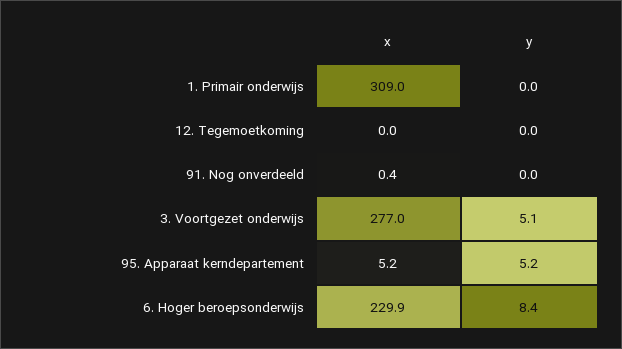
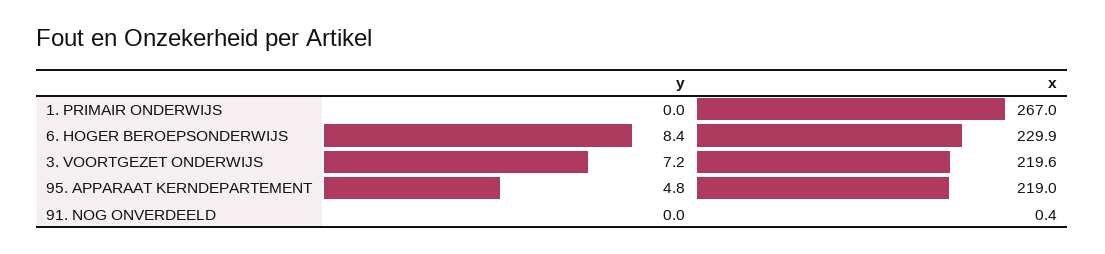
x, 1. Primair onderwijs: 309 -> 267
x, 12. Tegemoetkoming: 0 -> none
y, 12. Tegemoetkoming: 0 -> none
x, 3. Voortgezet onderwijs: 277 -> 219.6
y, 3. Voortgezet onderwijs: 5.1 -> 7.2
x, 95. Apparaat kerndepartement: 5.2 -> 219
y, 95. Apparaat kerndepartement: 5.2 -> 4.8

